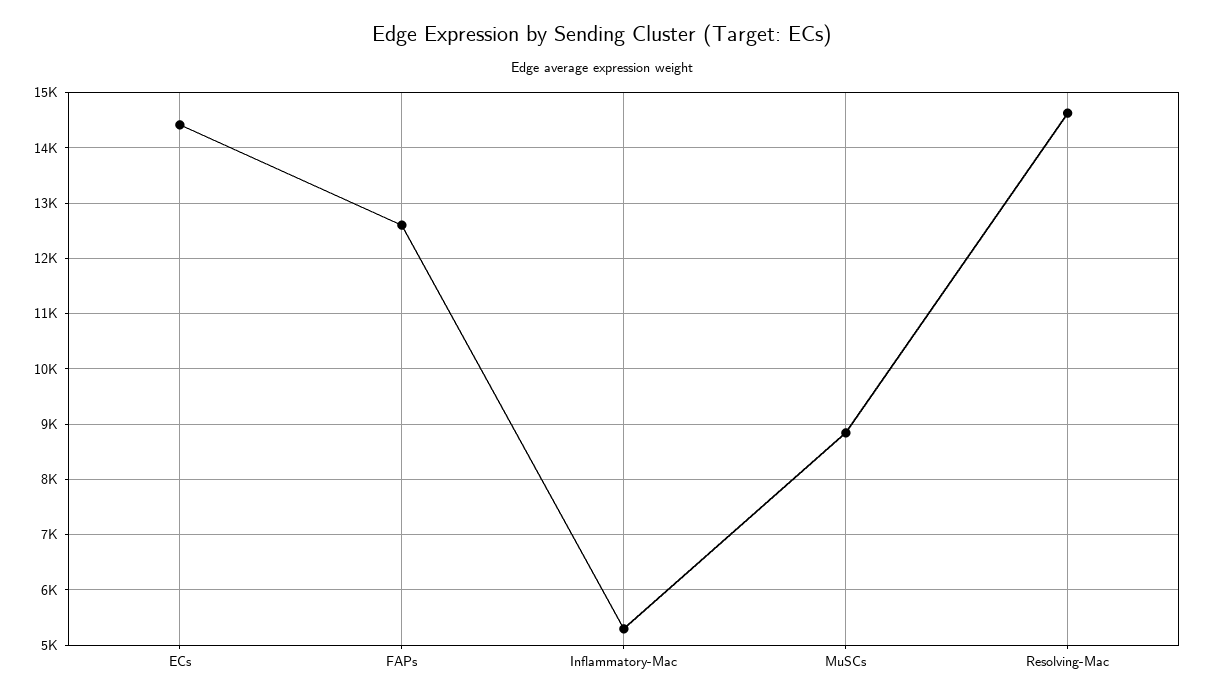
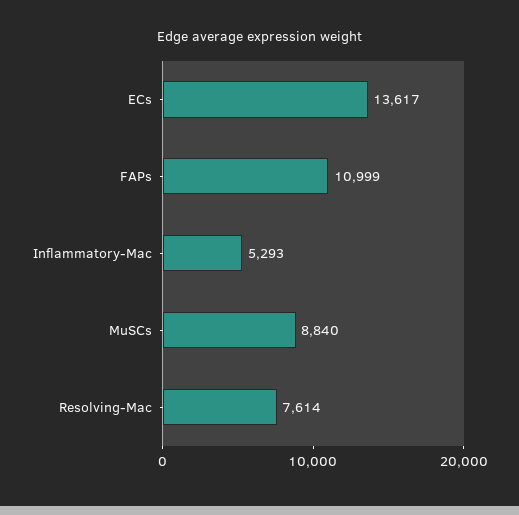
ECs: 14400 -> 13617
FAPs: 12600 -> 10999
Resolving-Mac: 14600 -> 7614

